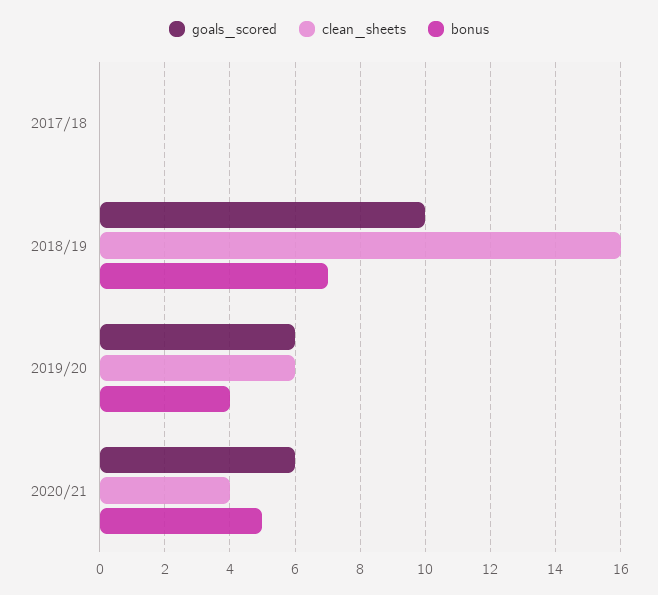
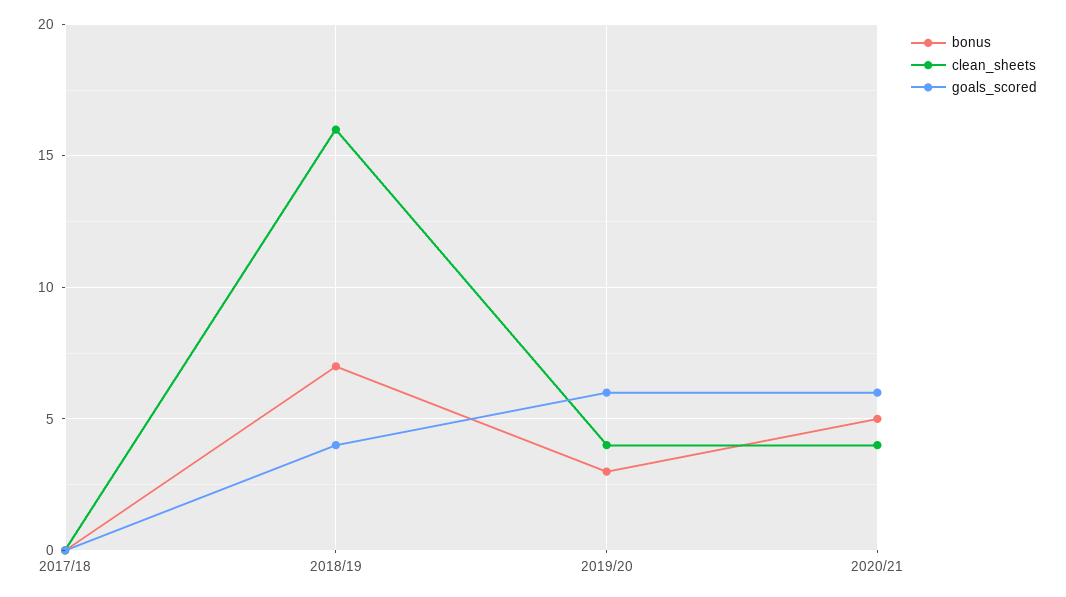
goals_scored, 2018/19: 10 -> 4
clean_sheets, 2019/20: 6 -> 4
bonus, 2019/20: 4 -> 3

